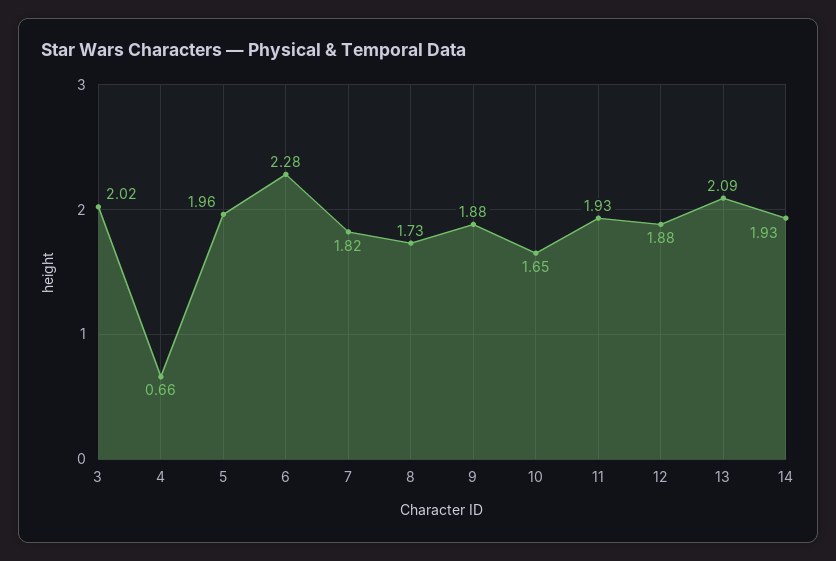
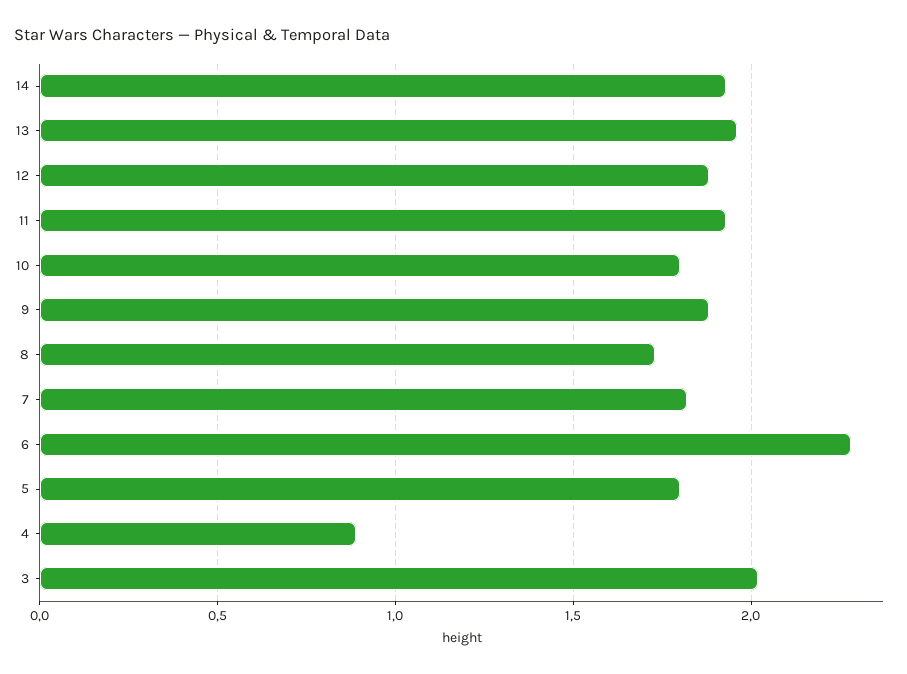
4: 0.66 -> 0.9
5: 1.96 -> 1.8
10: 1.65 -> 1.8
13: 2.09 -> 1.95

